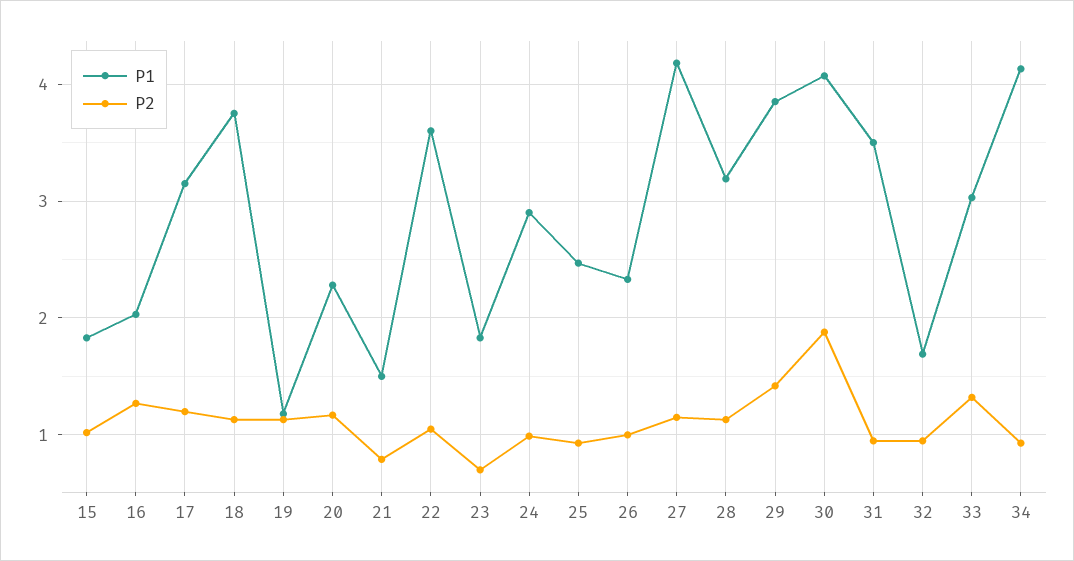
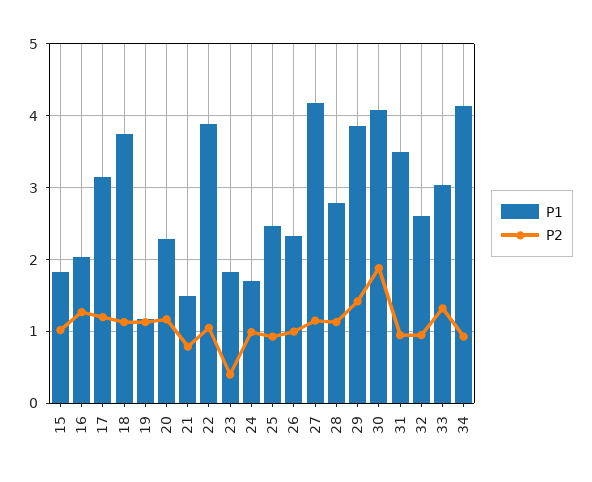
P1, 22: 3.6 -> 3.9
P2, 23: 0.7 -> 0.4
P1, 24: 2.9 -> 1.7
P1, 28: 3.2 -> 2.8
P1, 32: 1.7 -> 2.6

